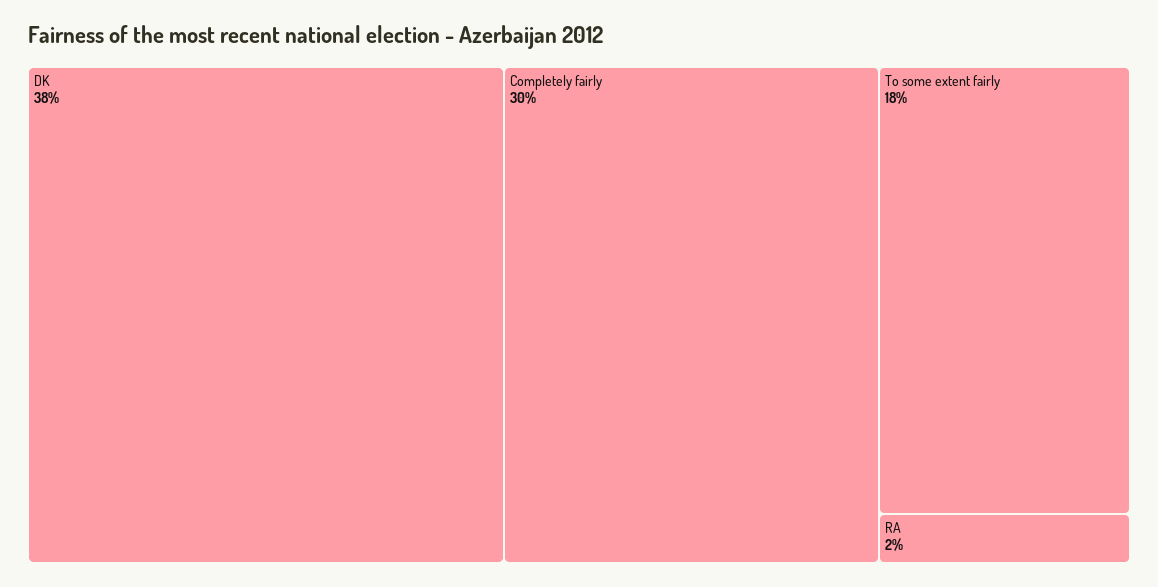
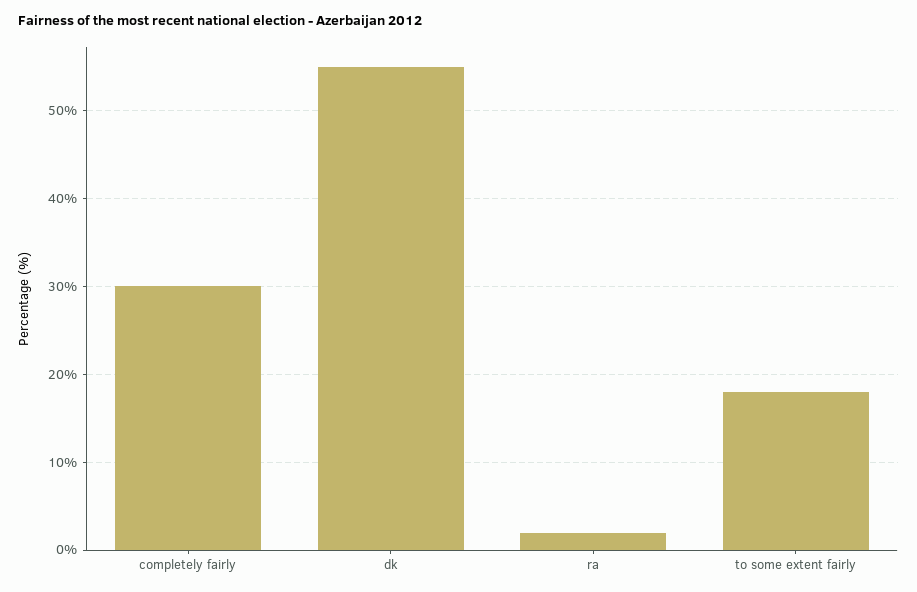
DK: 38 -> 55

